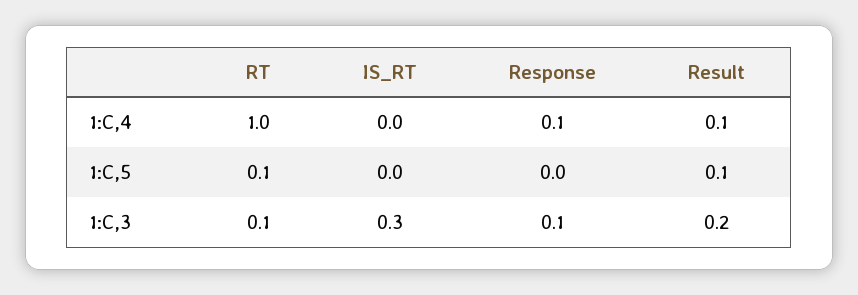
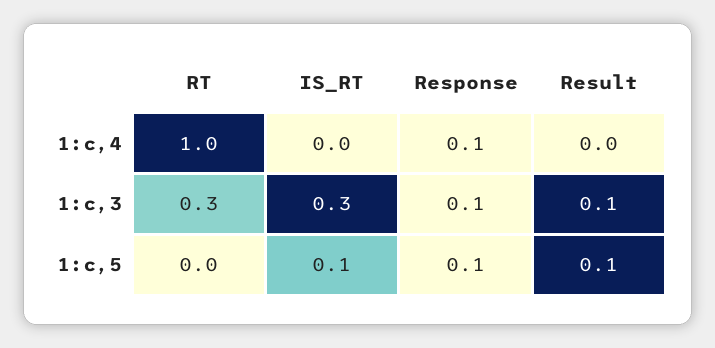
Result, 1:C,4: 0.1 -> 0
RT, 1:C,5: 0.1 -> 0
IS_RT, 1:C,5: 0 -> 0.1
Response, 1:C,5: 0 -> 0.1
RT, 1:C,3: 0.1 -> 0.3
Result, 1:C,3: 0.2 -> 0.1

